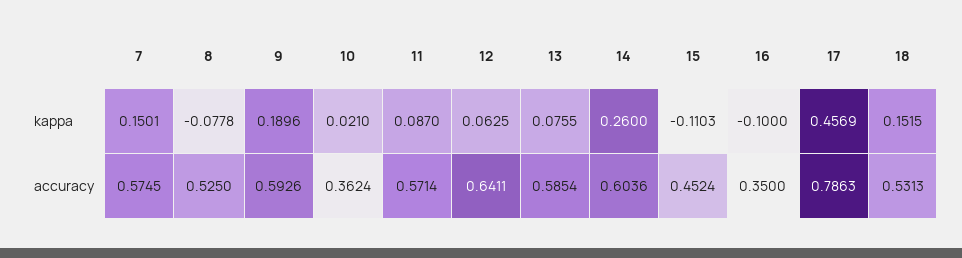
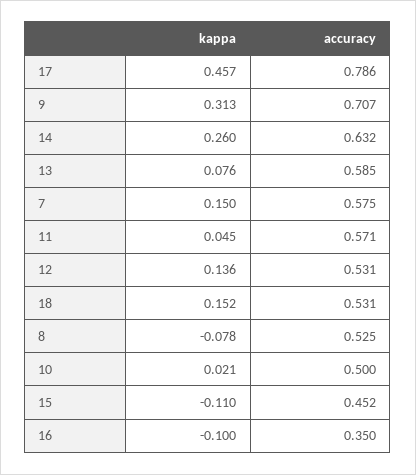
9, kappa: 0.1896 -> 0.313
11, kappa: 0.087 -> 0.045
12, kappa: 0.0625 -> 0.136
9, accuracy: 0.5926 -> 0.707
10, accuracy: 0.3624 -> 0.5
12, accuracy: 0.6411 -> 0.531
14, accuracy: 0.6036 -> 0.632

